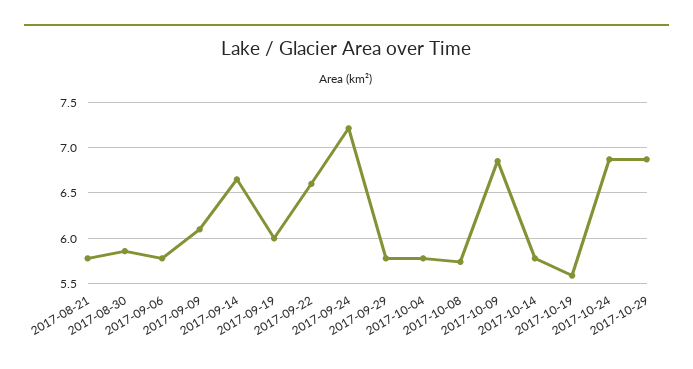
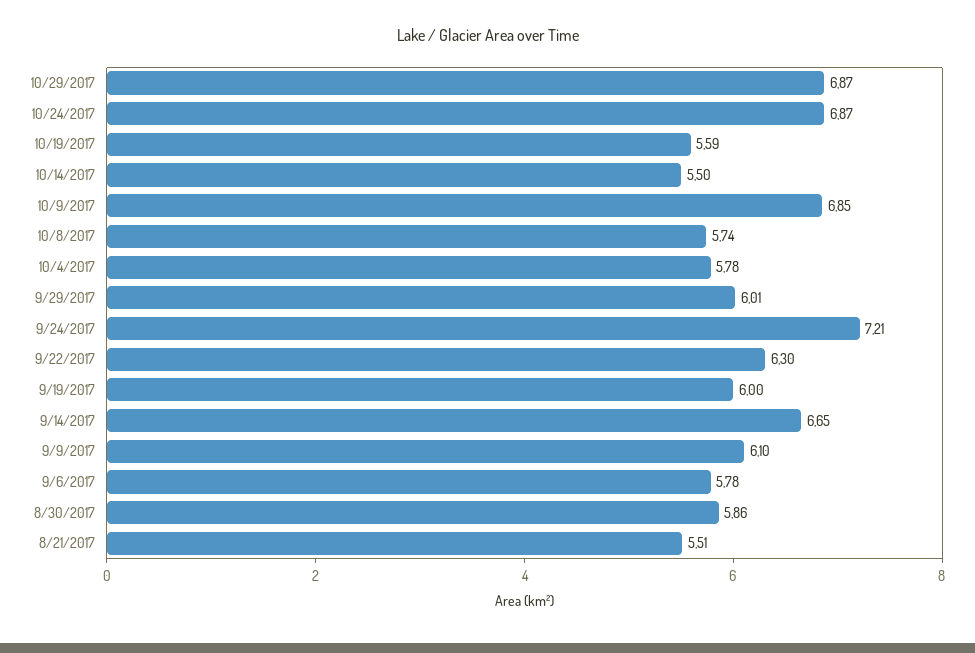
2017-08-21: 5.8 -> 5.51
2017-09-22: 6.6 -> 6.3
2017-09-29: 5.8 -> 6.01
2017-10-14: 5.8 -> 5.5

